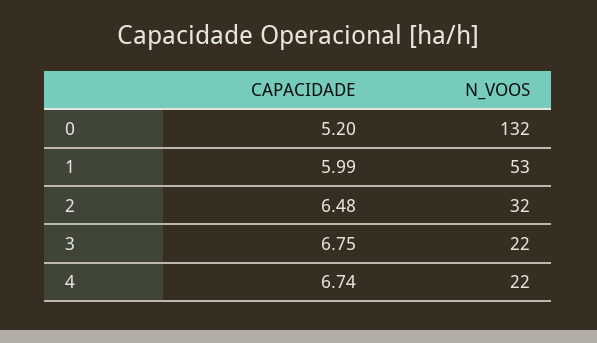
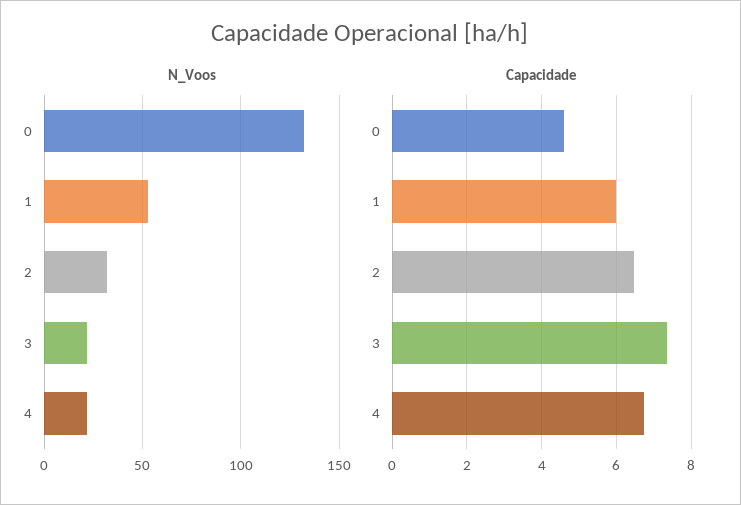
CAPACIDADE, 0: 5.2 -> 4.6
CAPACIDADE, 3: 6.75 -> 7.4

